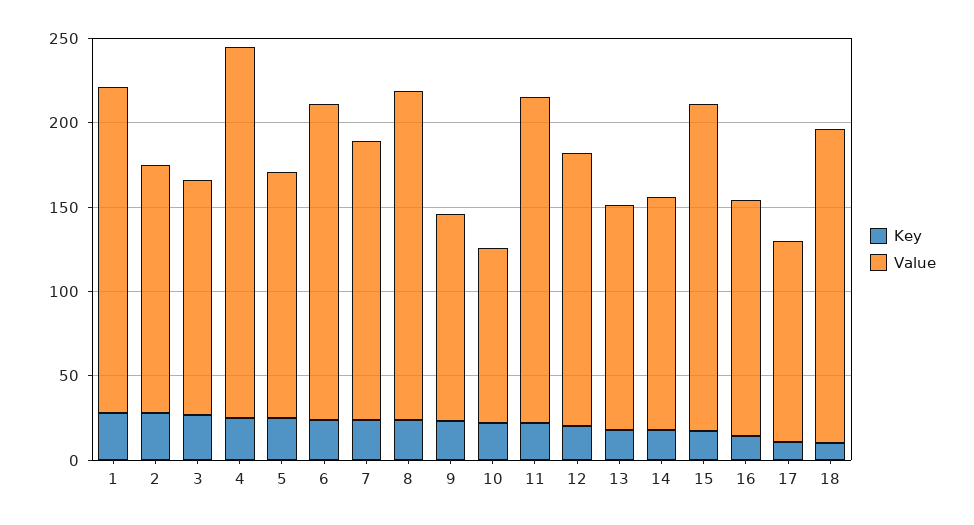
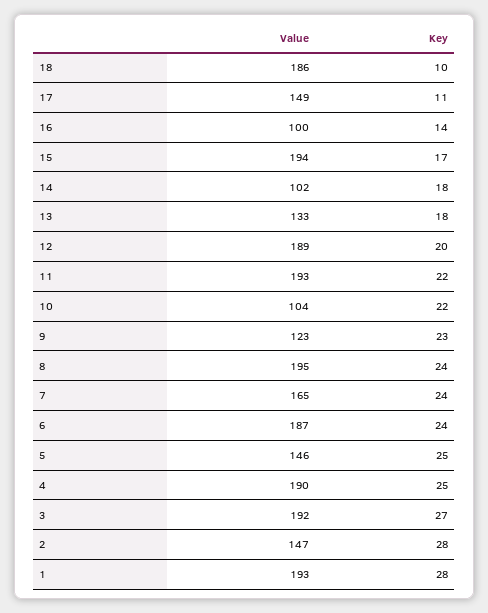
Value, 3: 140 -> 192
Value, 4: 220 -> 190
Value, 12: 160 -> 189
Value, 14: 140 -> 102
Value, 16: 140 -> 100
Value, 17: 120 -> 149

